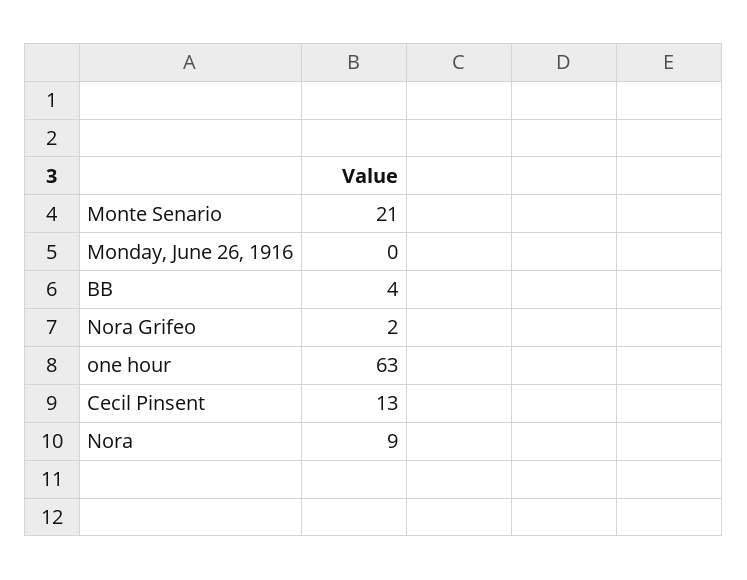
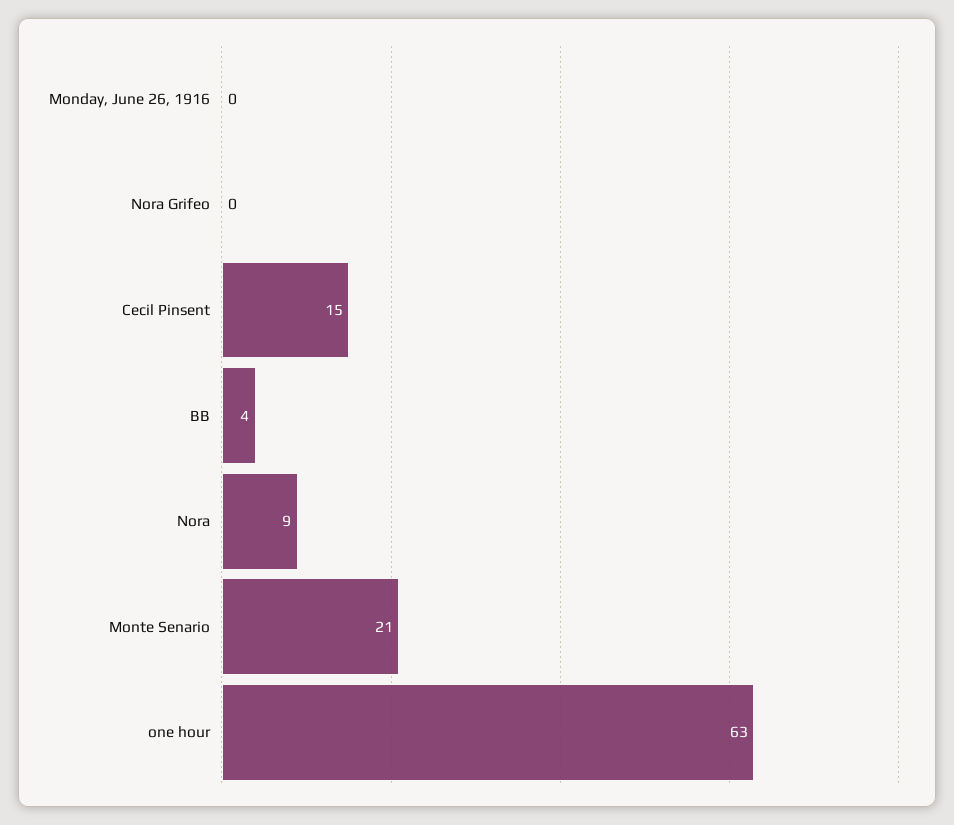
Nora Grifeo: 2 -> 0
Cecil Pinsent: 13 -> 15

